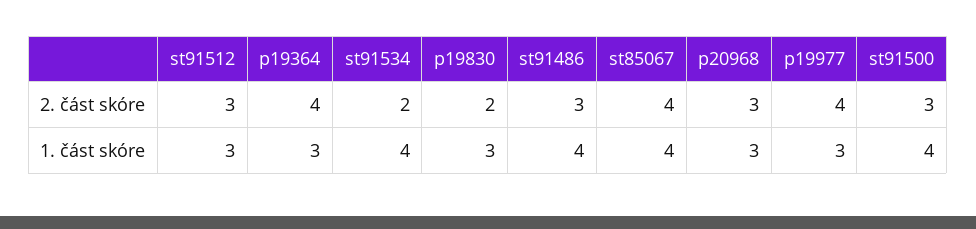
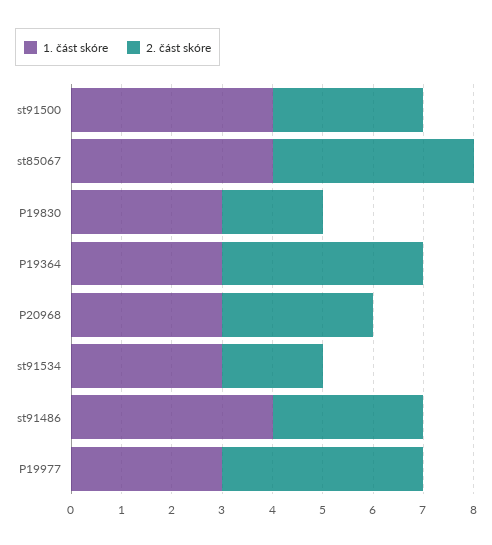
2. část skóre, st91512: 3 -> none
1. část skóre, st91512: 3 -> none
1. část skóre, st91534: 4 -> 3

